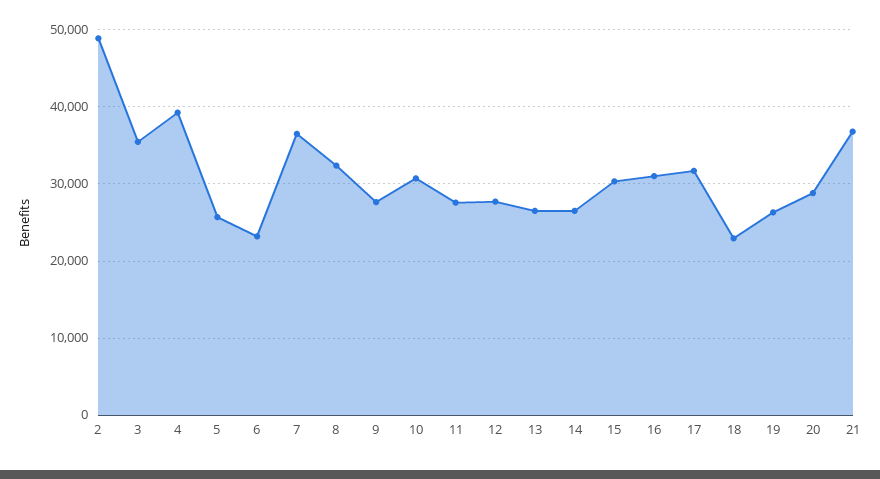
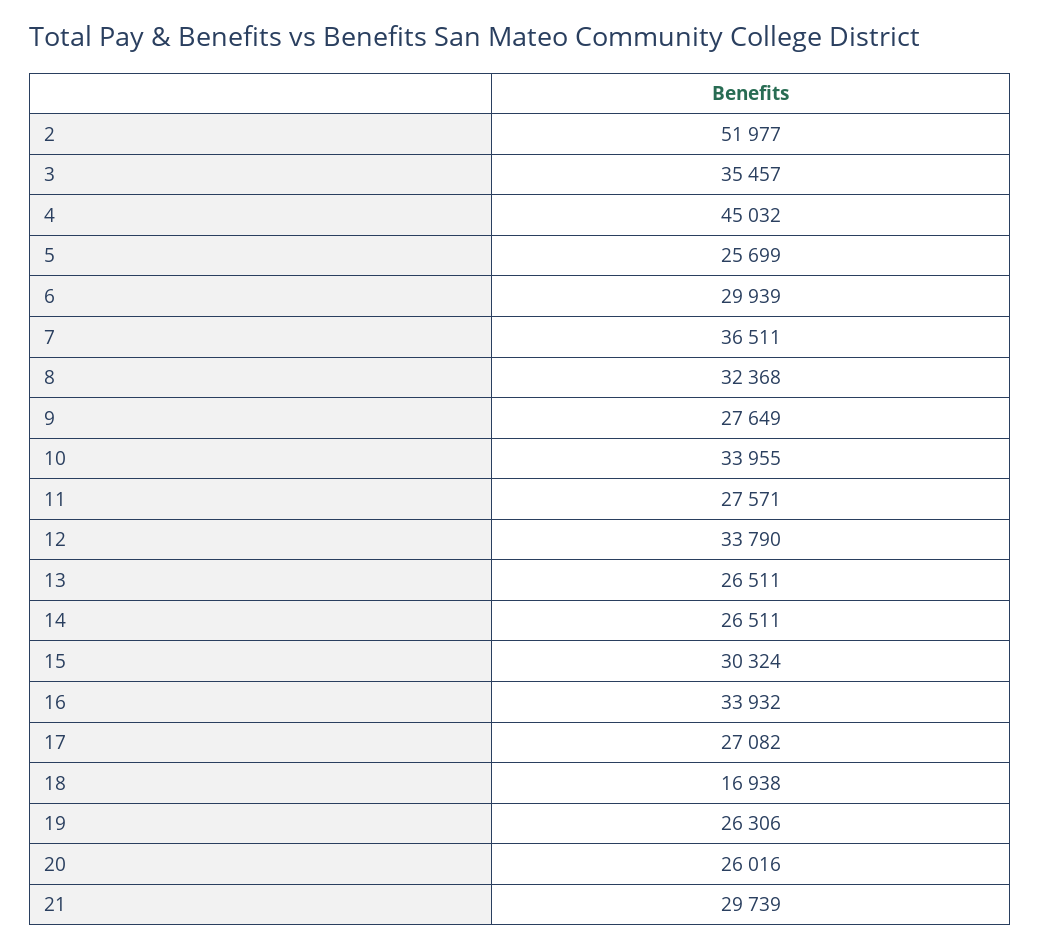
2: 49000 -> 51977
4: 39000 -> 45032
6: 23000 -> 29939
10: 31000 -> 33955
12: 28000 -> 33790
16: 31000 -> 33932
17: 32000 -> 27082
18: 23000 -> 16938
20: 29000 -> 26016
21: 37000 -> 29739

